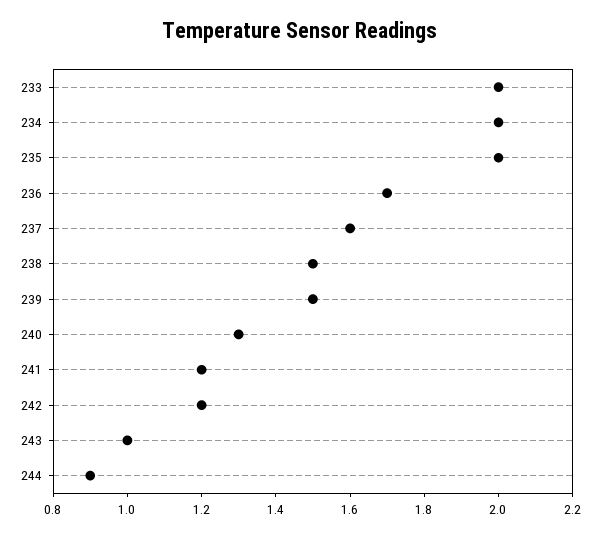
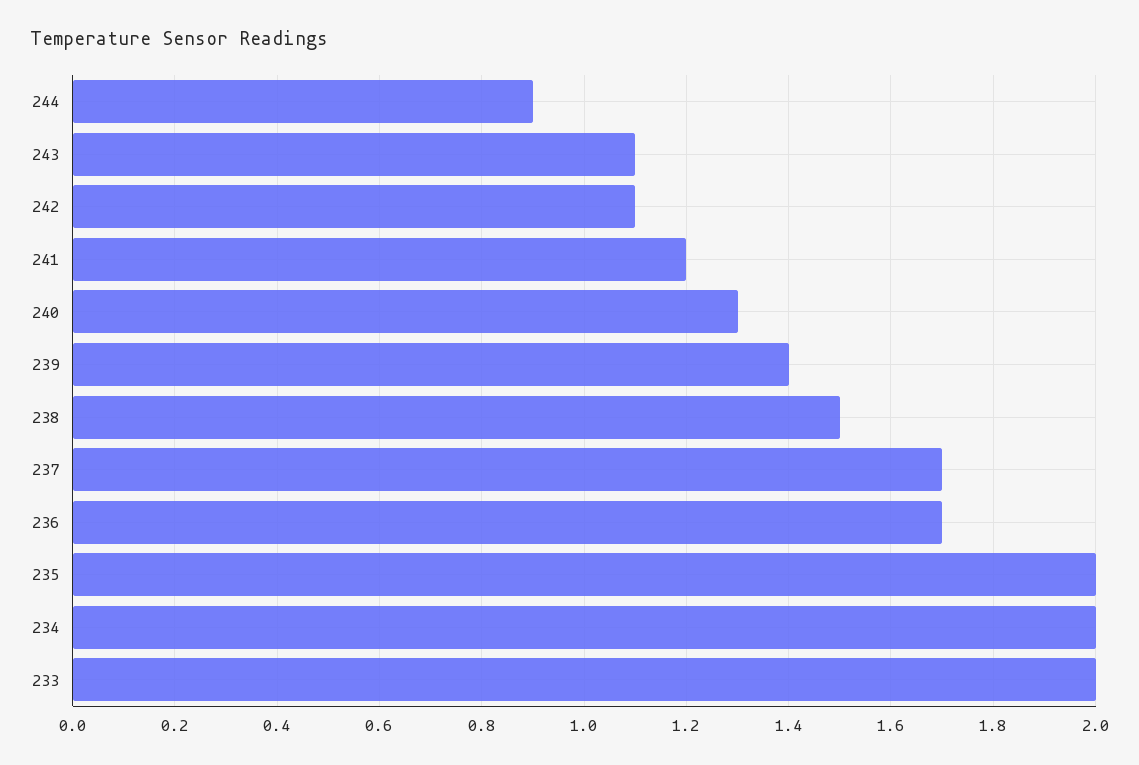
237: 1.6 -> 1.7
239: 1.5 -> 1.4
242: 1.2 -> 1.1
243: 1 -> 1.1

